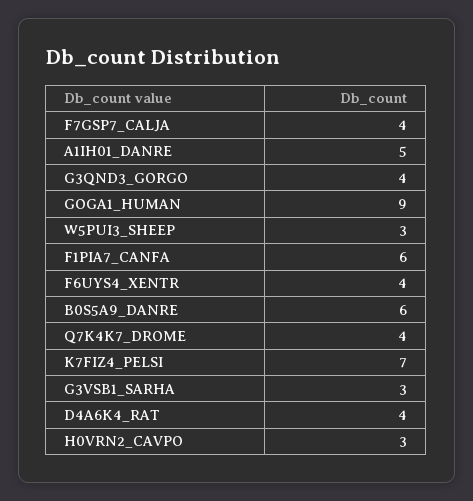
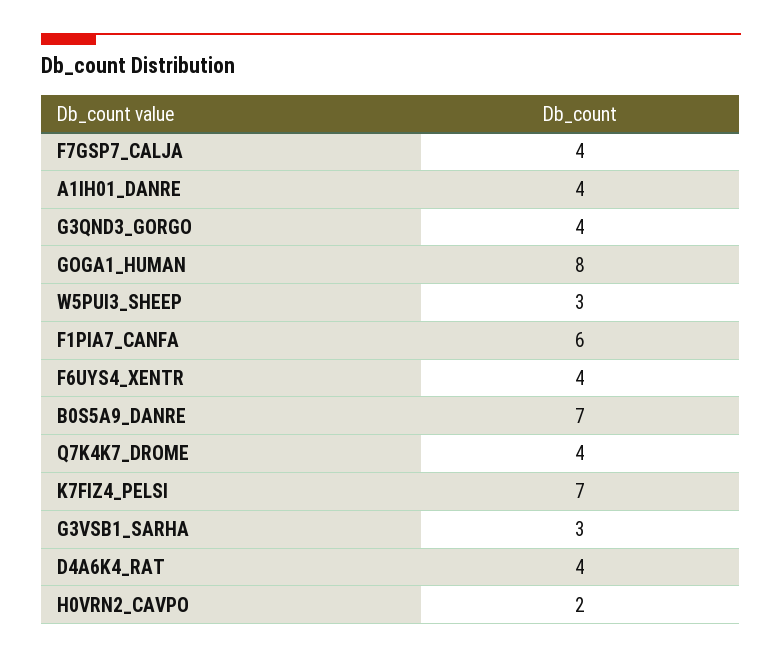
A1IH01_DANRE: 5 -> 4
GOGA1_HUMAN: 9 -> 8
B0S5A9_DANRE: 6 -> 7
H0VRN2_CAVPO: 3 -> 2

